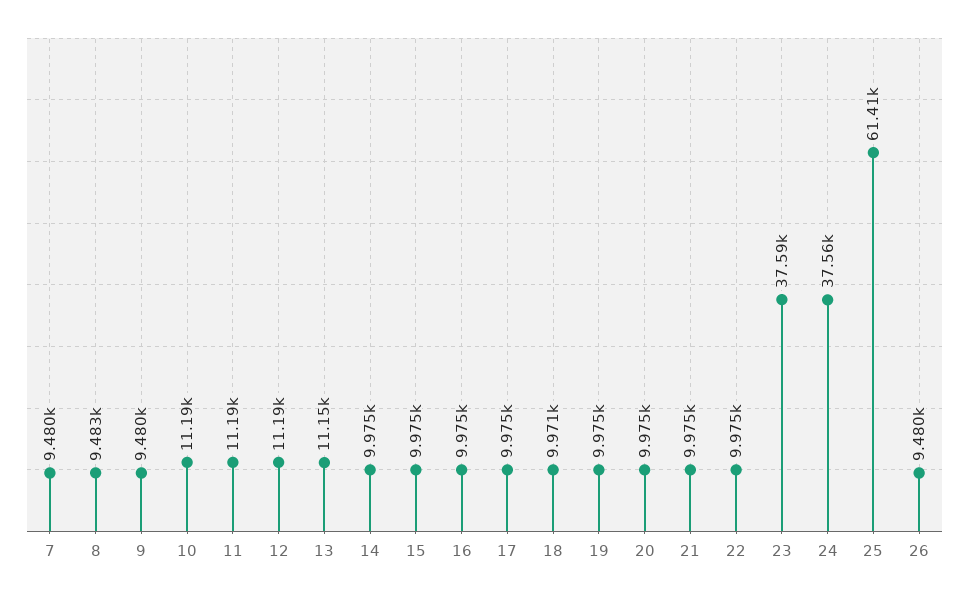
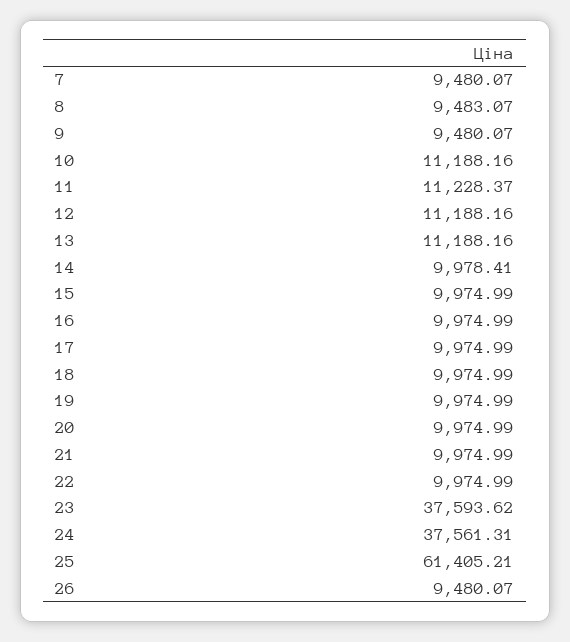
11: 11190 -> 11228.37
13: 11150 -> 11188.16
14: 9975 -> 9978.41
18: 9971 -> 9974.99

